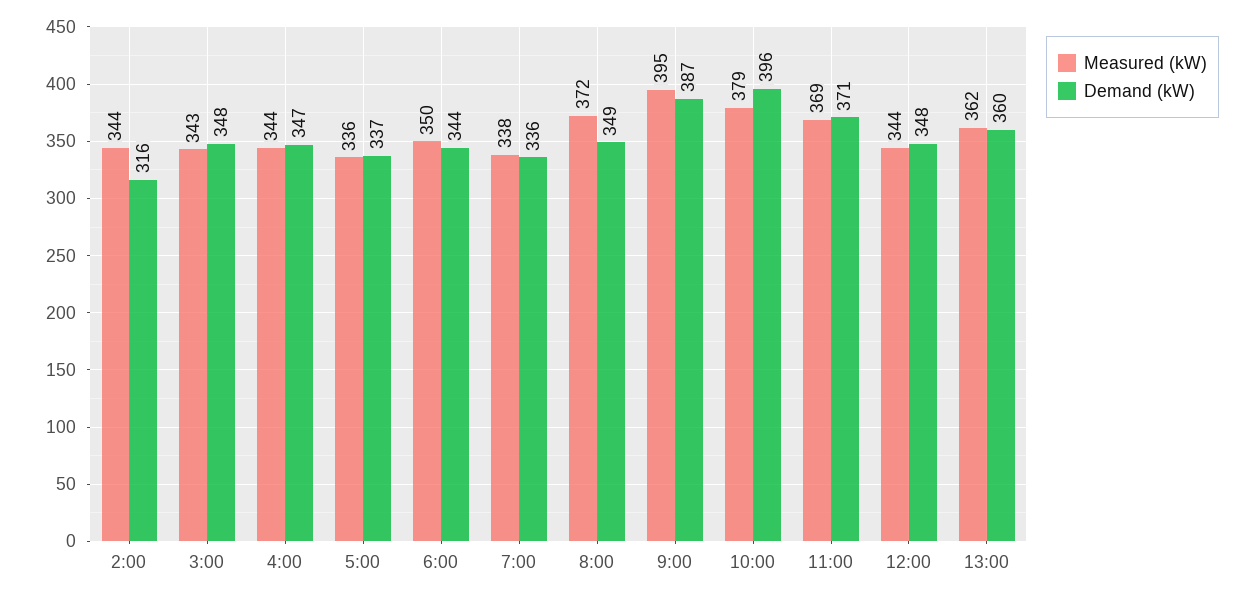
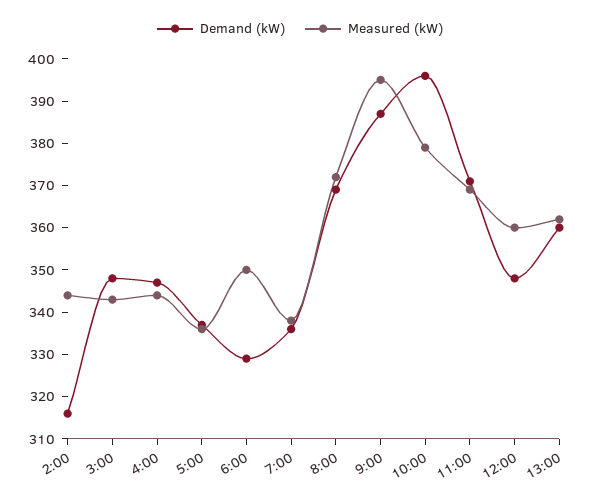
Demand (kW), 6:00: 344 -> 330
Demand (kW), 8:00: 349 -> 370
Measured (kW), 12:00: 344 -> 360

